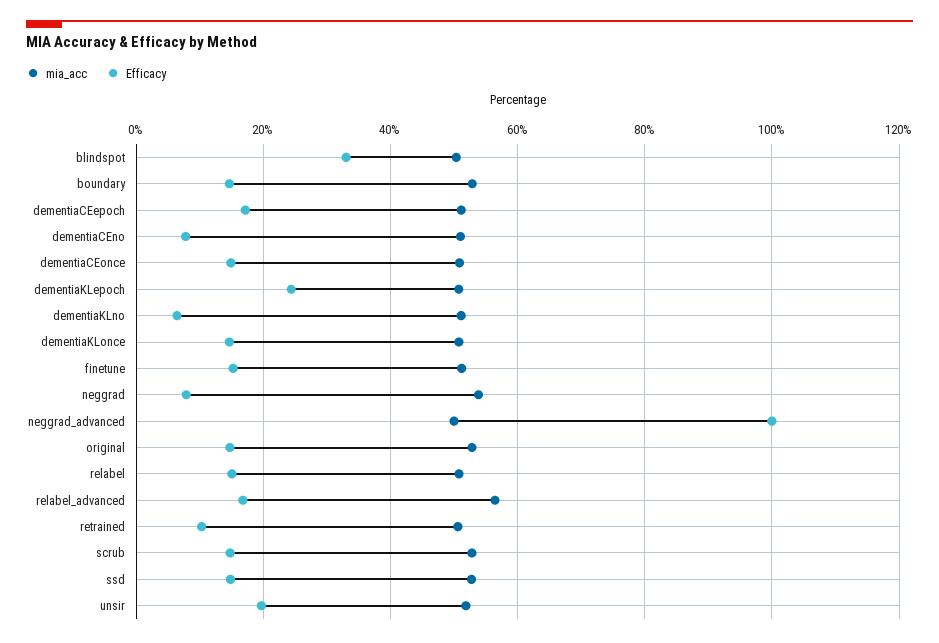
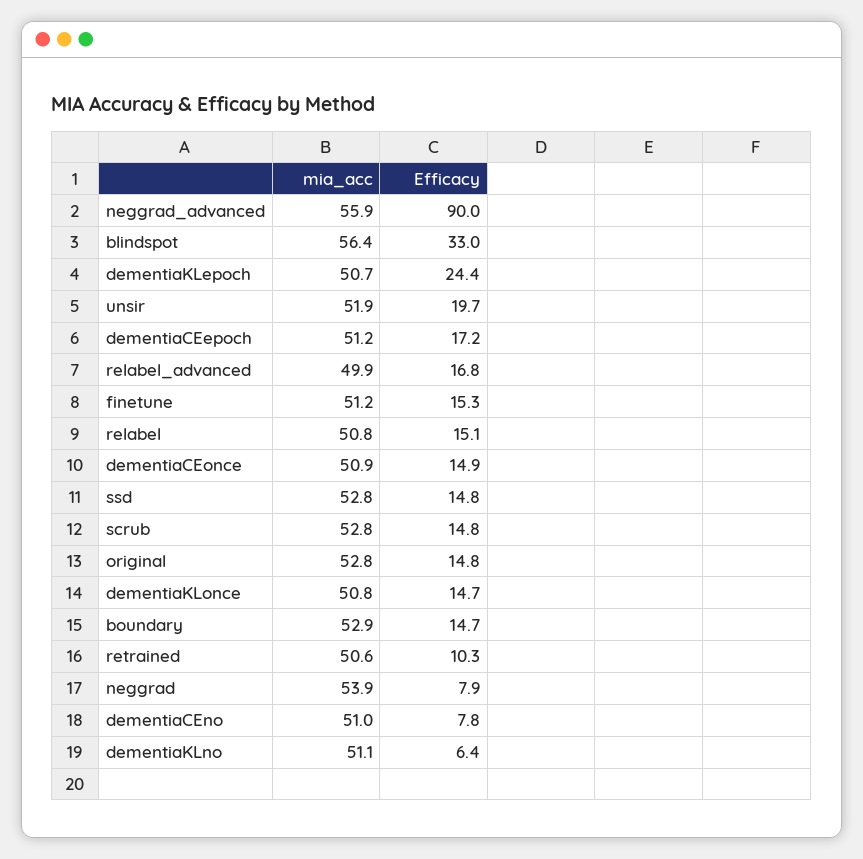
mia_acc, blindspot: 50 -> 56.4
mia_acc, neggrad_advanced: 50 -> 55.9
Efficacy, neggrad_advanced: 100 -> 90
mia_acc, relabel_advanced: 56 -> 49.9

